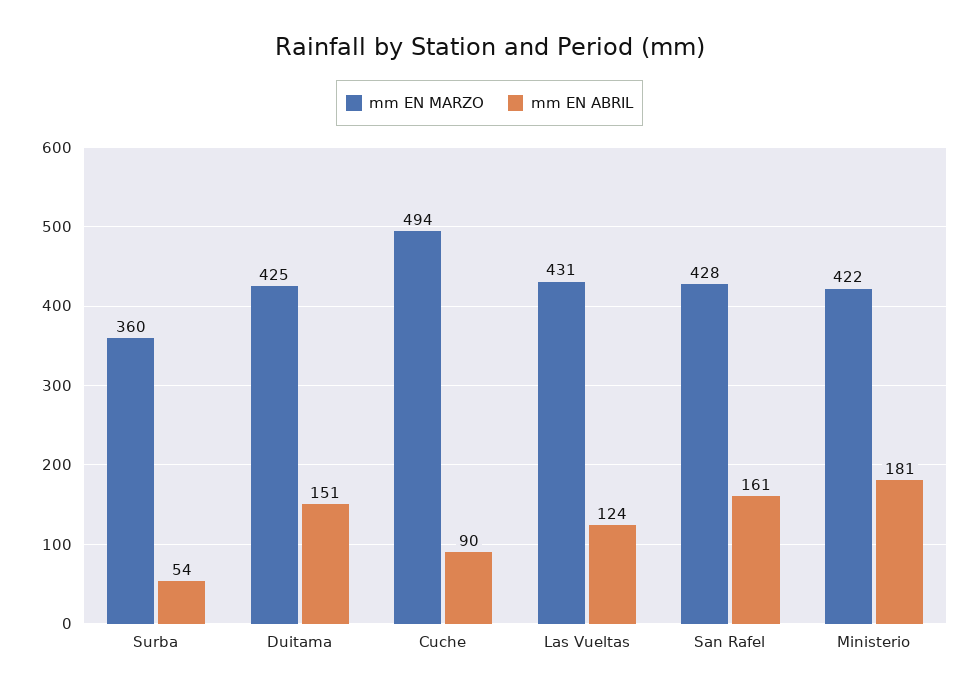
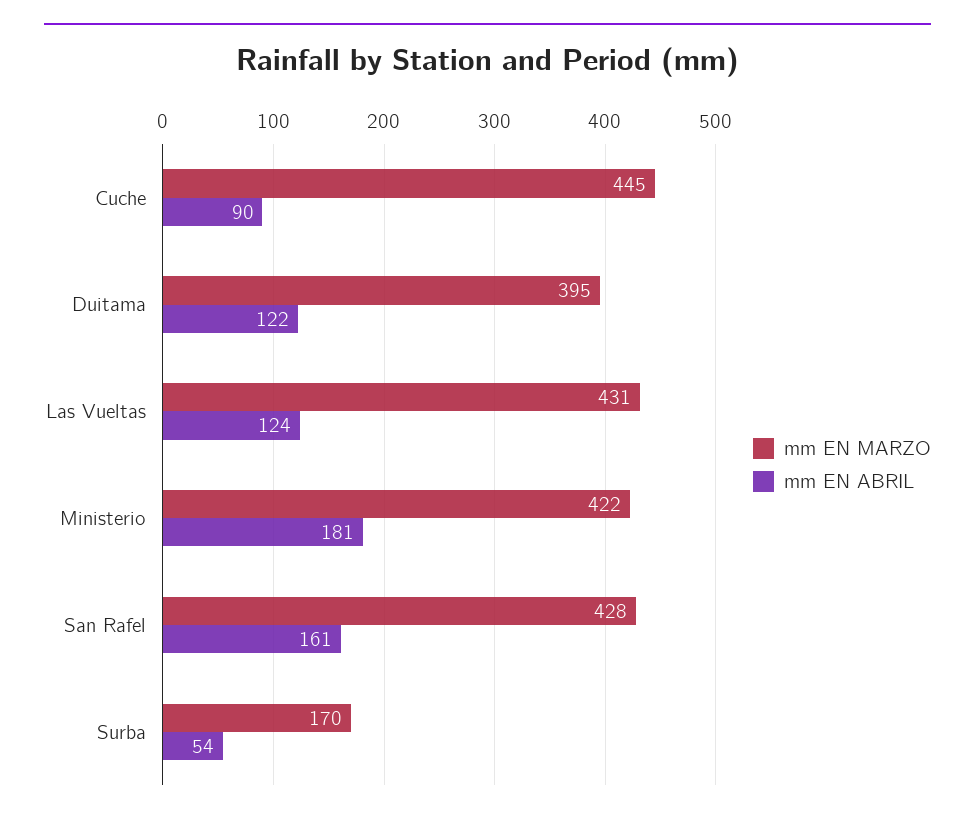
mm EN MARZO, Surba: 360 -> 170
mm EN MARZO, Duitama: 425 -> 395
mm EN ABRIL, Duitama: 151 -> 122
mm EN MARZO, Cuche: 494 -> 445

